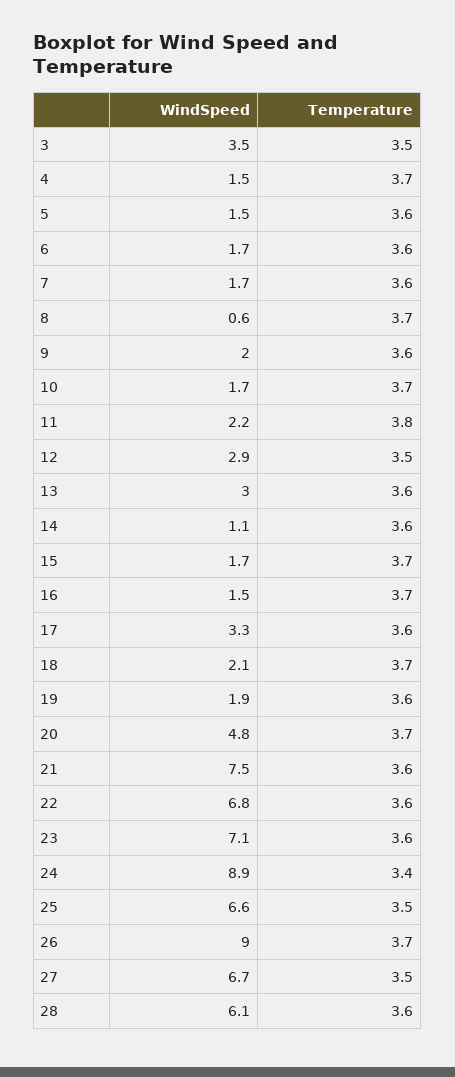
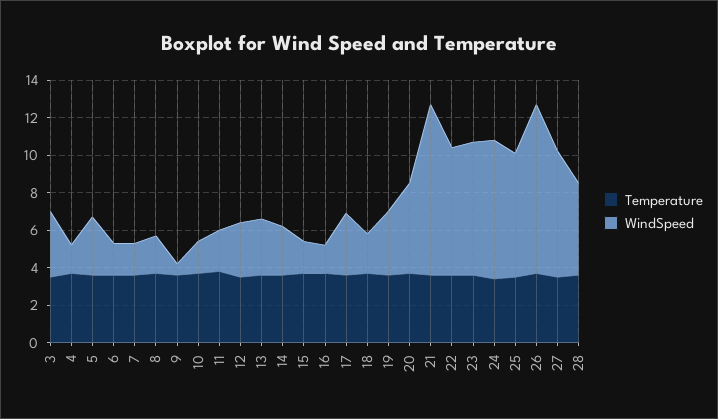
WindSpeed, 5: 1.5 -> 3
WindSpeed, 8: 0.6 -> 2
WindSpeed, 9: 2 -> 0.5
WindSpeed, 14: 1.1 -> 2.5
WindSpeed, 19: 1.9 -> 3.5
WindSpeed, 21: 7.5 -> 9
WindSpeed, 24: 8.9 -> 7.5
WindSpeed, 28: 6.1 -> 5

